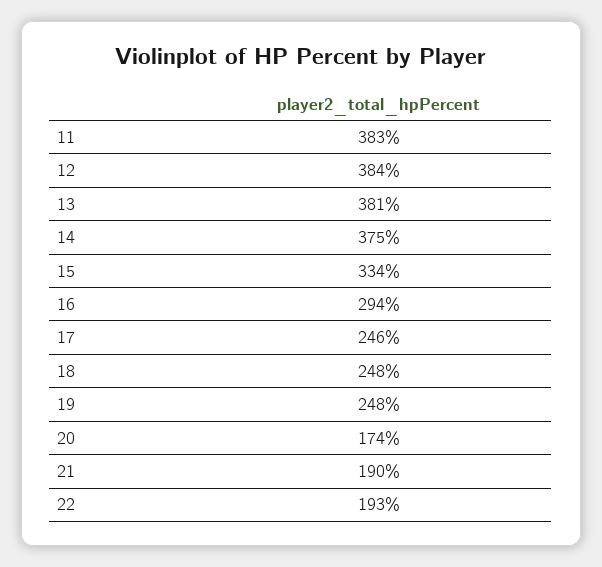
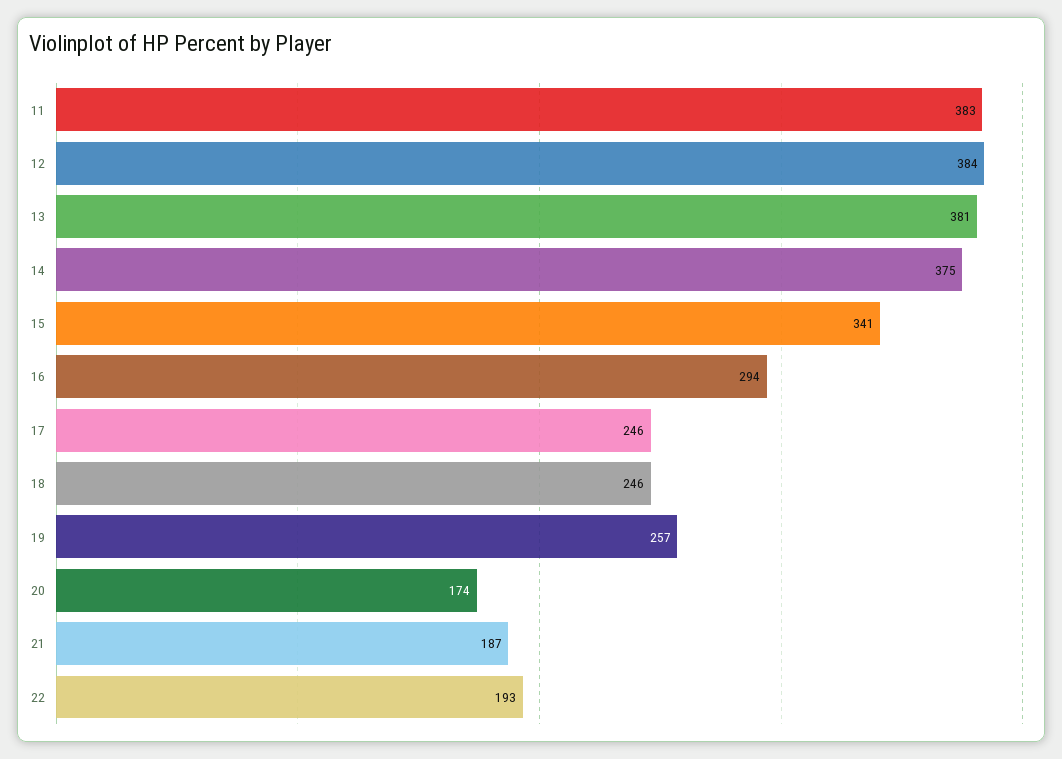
15: 334 -> 341
18: 248 -> 246
19: 248 -> 257
21: 190 -> 187

